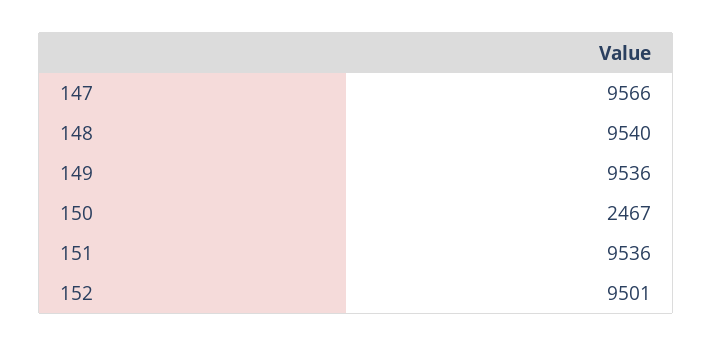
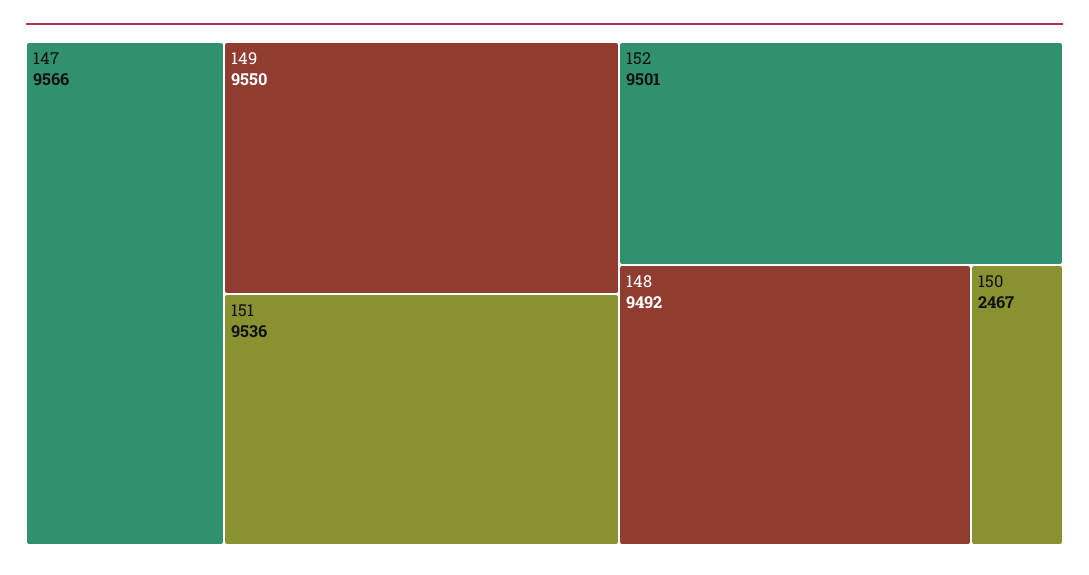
148: 9540 -> 9492
149: 9536 -> 9550

